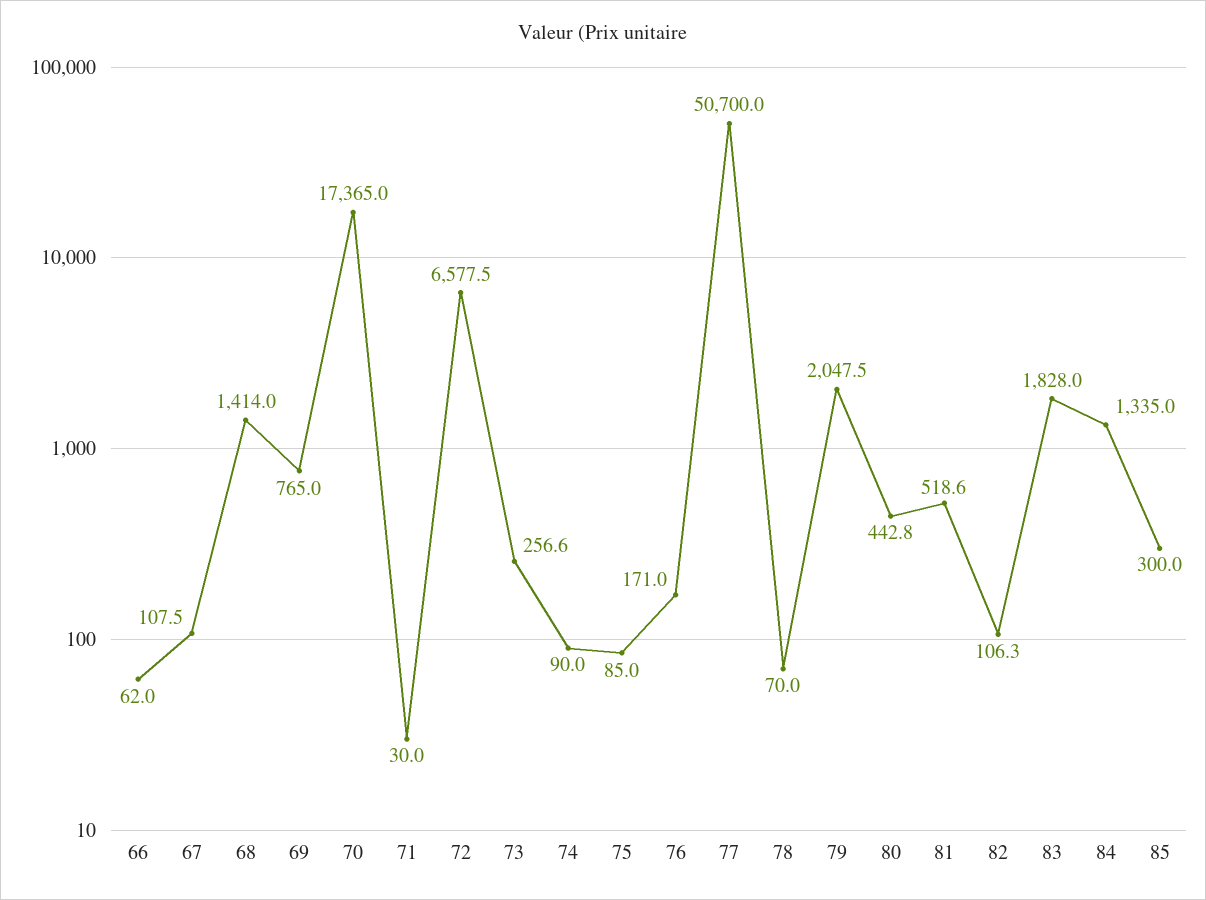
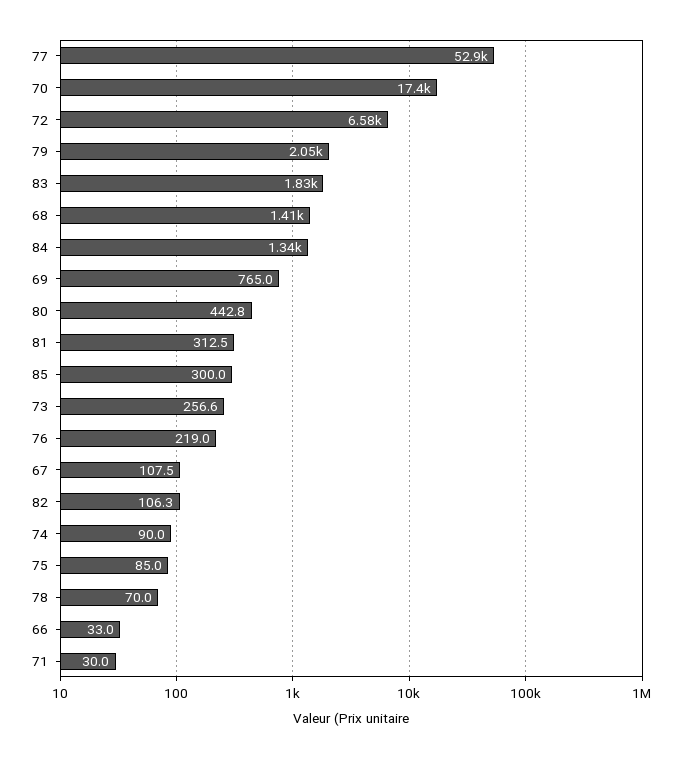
66: 62 -> 33
76: 171 -> 219
77: 50700 -> 52900
81: 518.6 -> 312.5

